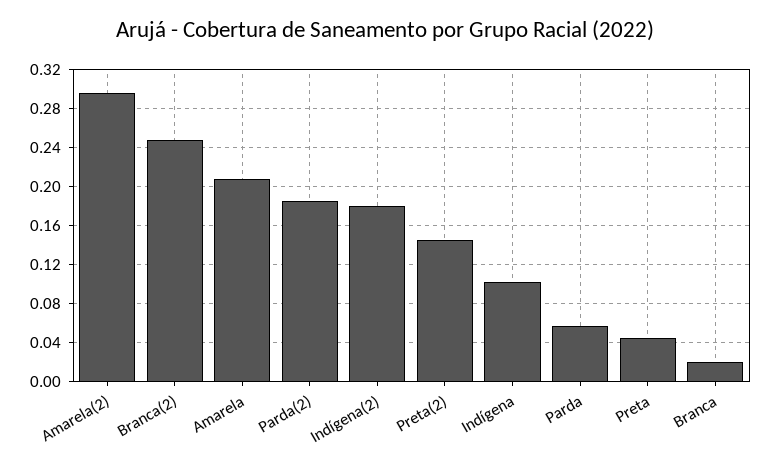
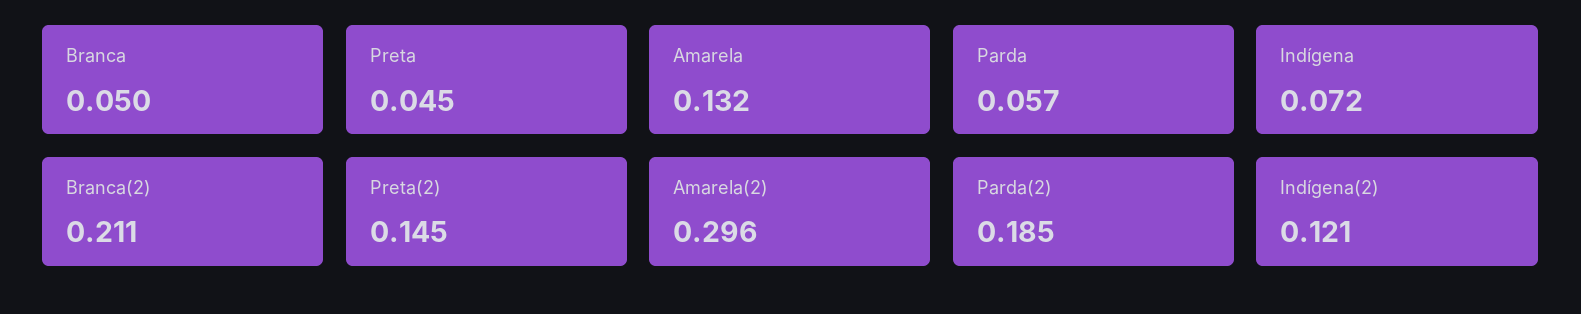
Branca(2): 0.25 -> 0.211
Amarela: 0.21 -> 0.132
Indígena(2): 0.18 -> 0.121
Indígena: 0.1 -> 0.072
Branca: 0.02 -> 0.05

